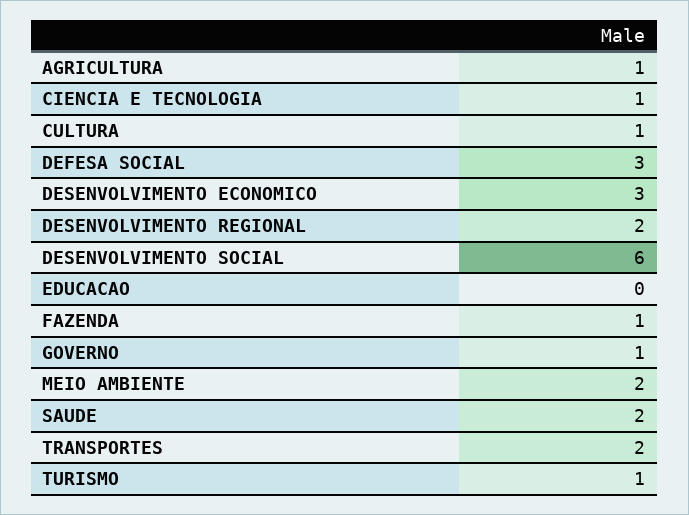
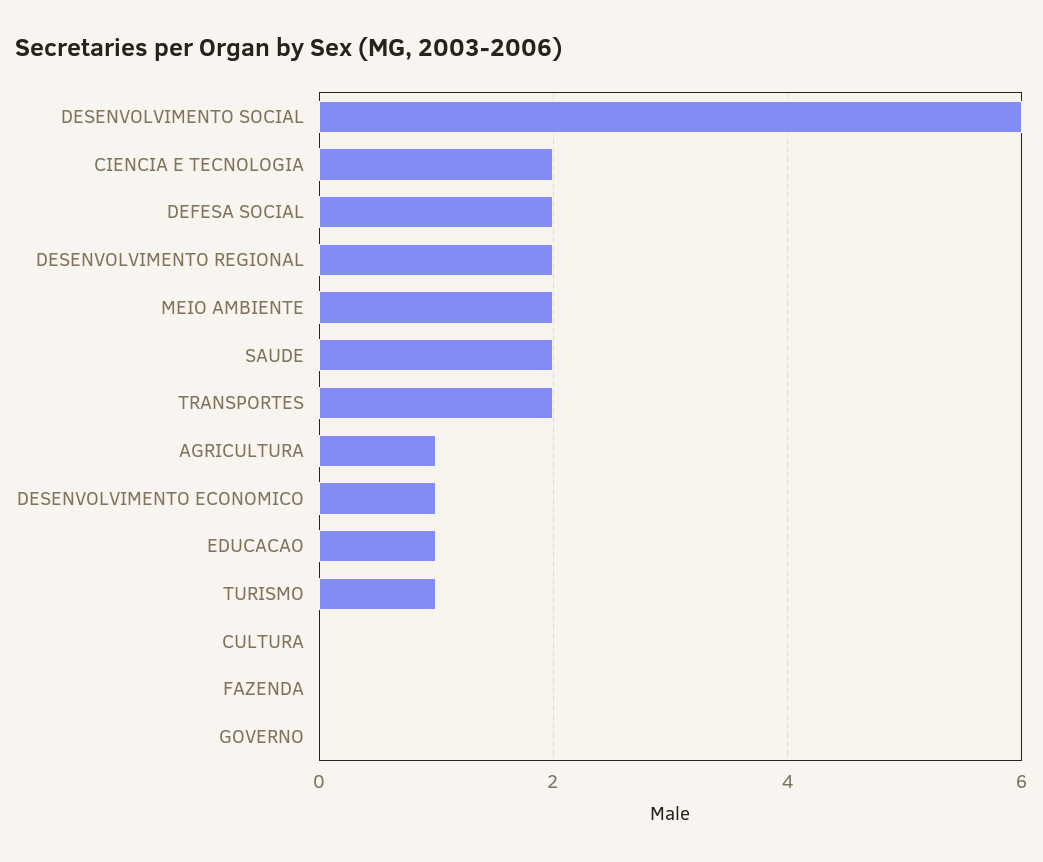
CIENCIA E TECNOLOGIA: 1 -> 2
CULTURA: 1 -> 0
DEFESA SOCIAL: 3 -> 2
DESENVOLVIMENTO ECONOMICO: 3 -> 1
EDUCACAO: 0 -> 1
FAZENDA: 1 -> 0
GOVERNO: 1 -> 0

